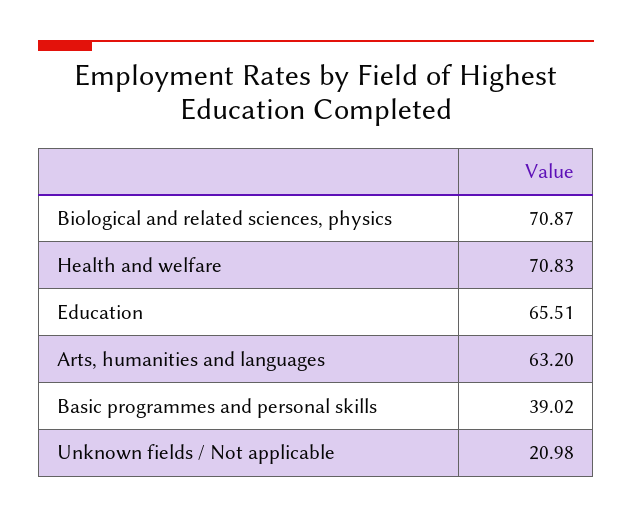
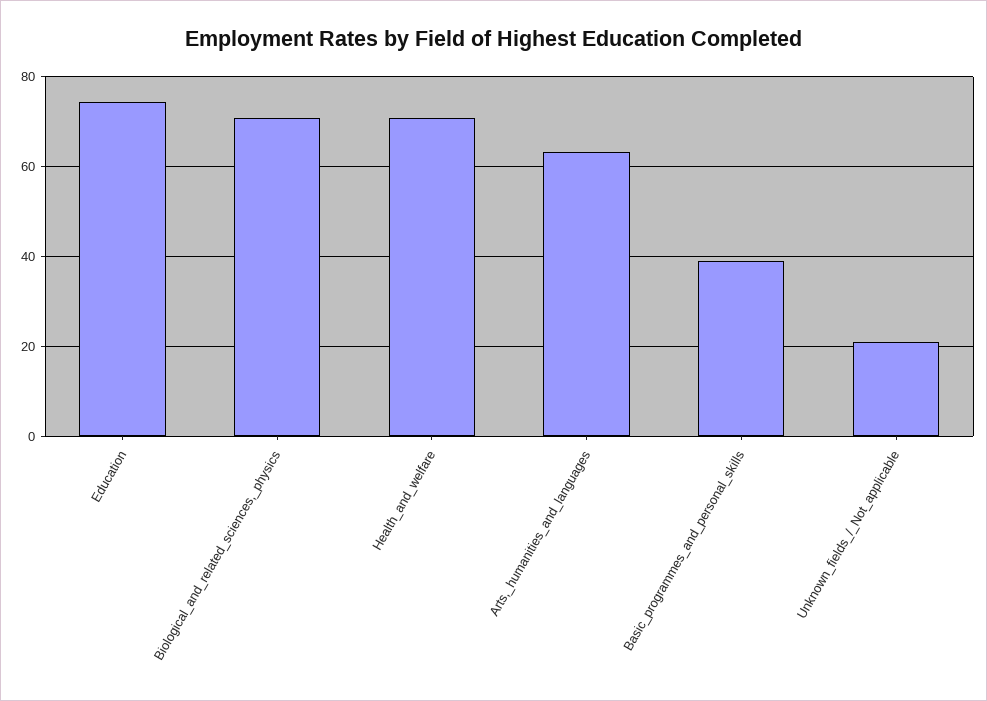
Education: 65.51 -> 74

